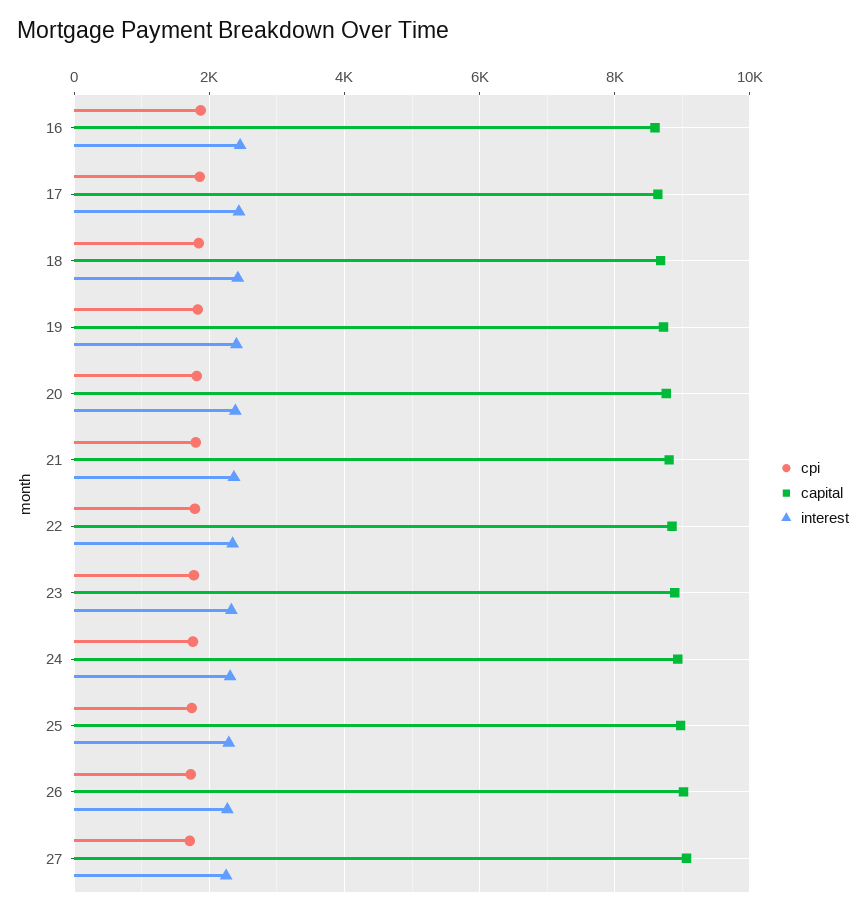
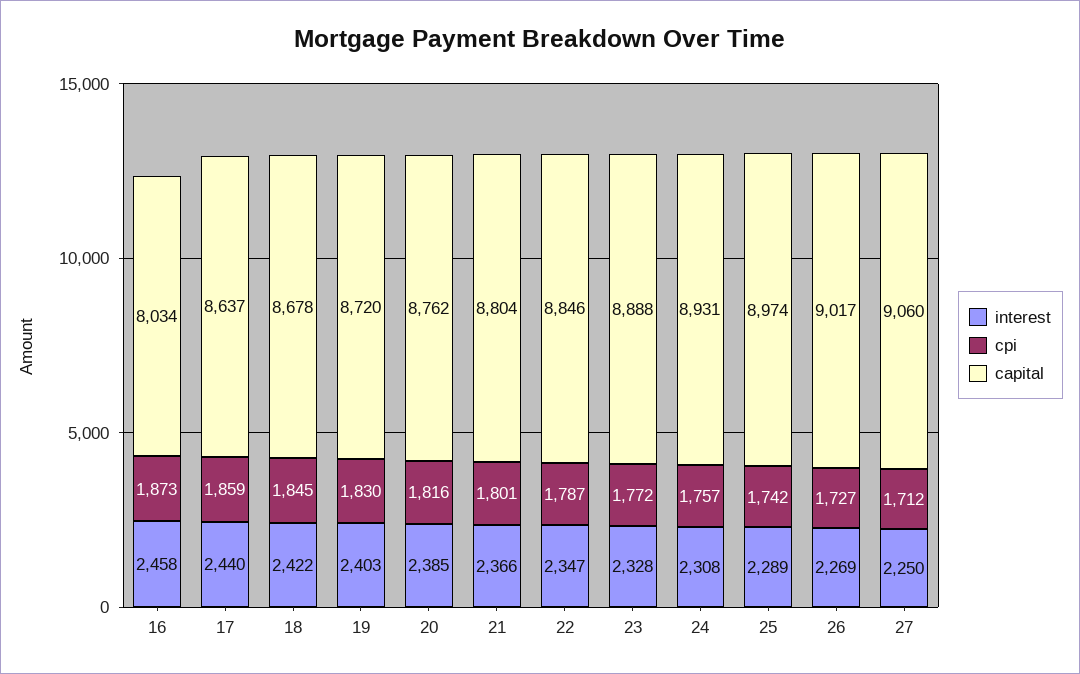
capital, 16: 8600 -> 8034

